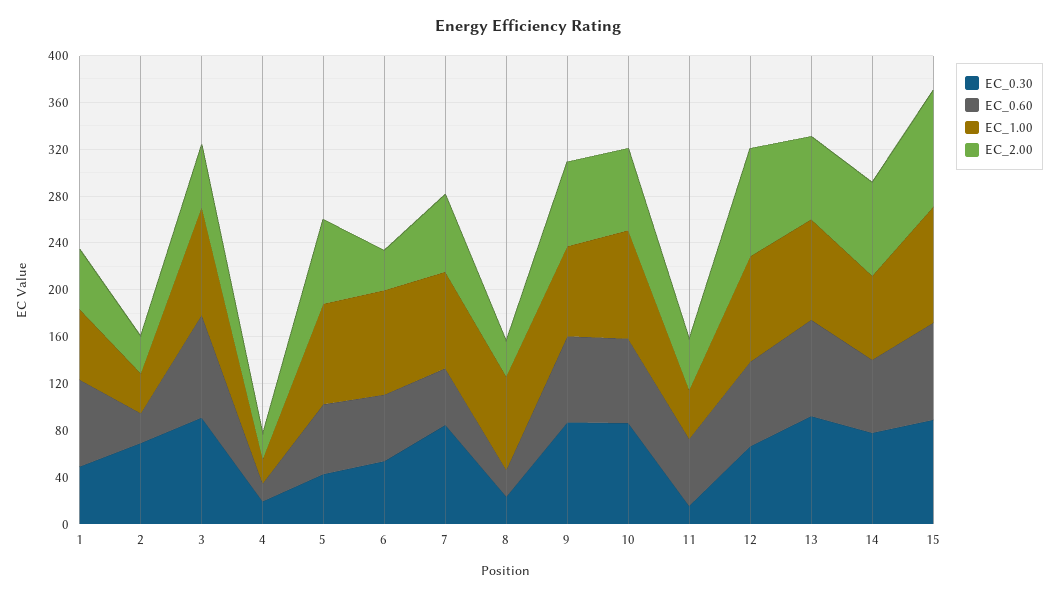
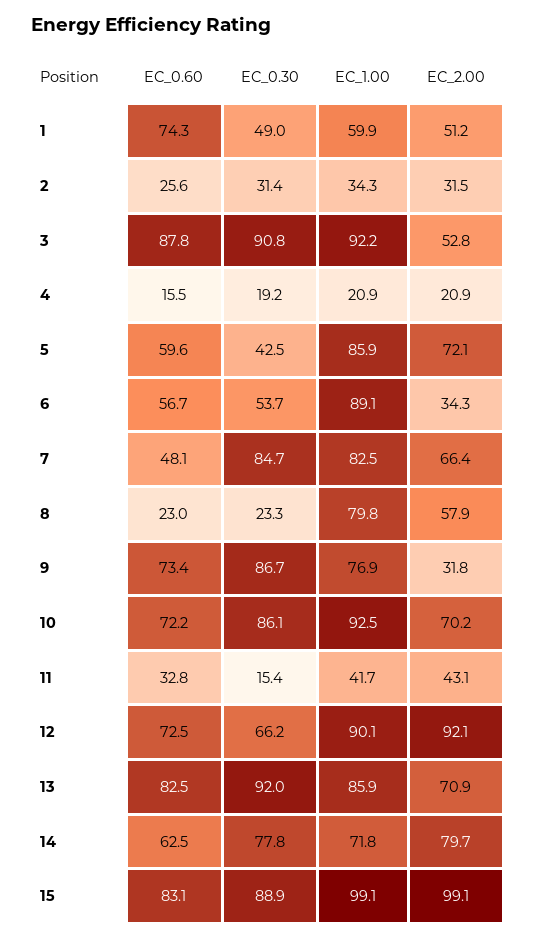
EC_0.30, 2: 70 -> 31.4
EC_2.00, 8: 30 -> 57.9
EC_2.00, 9: 70 -> 31.8
EC_0.60, 11: 60 -> 32.8

